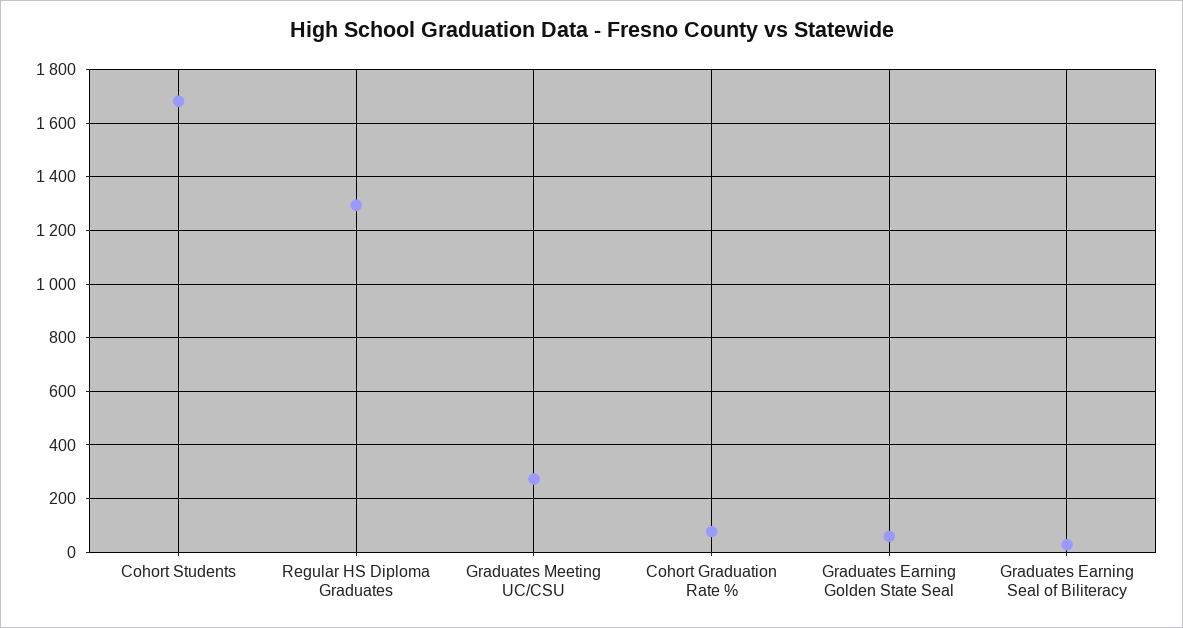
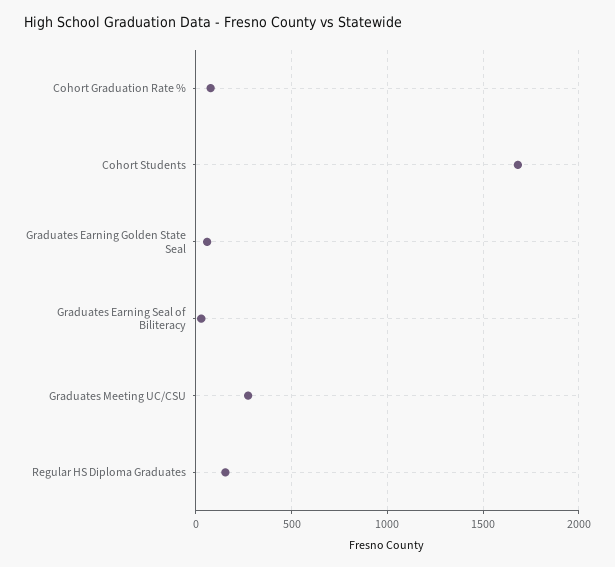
Regular HS Diploma Graduates: 1300 -> 150

